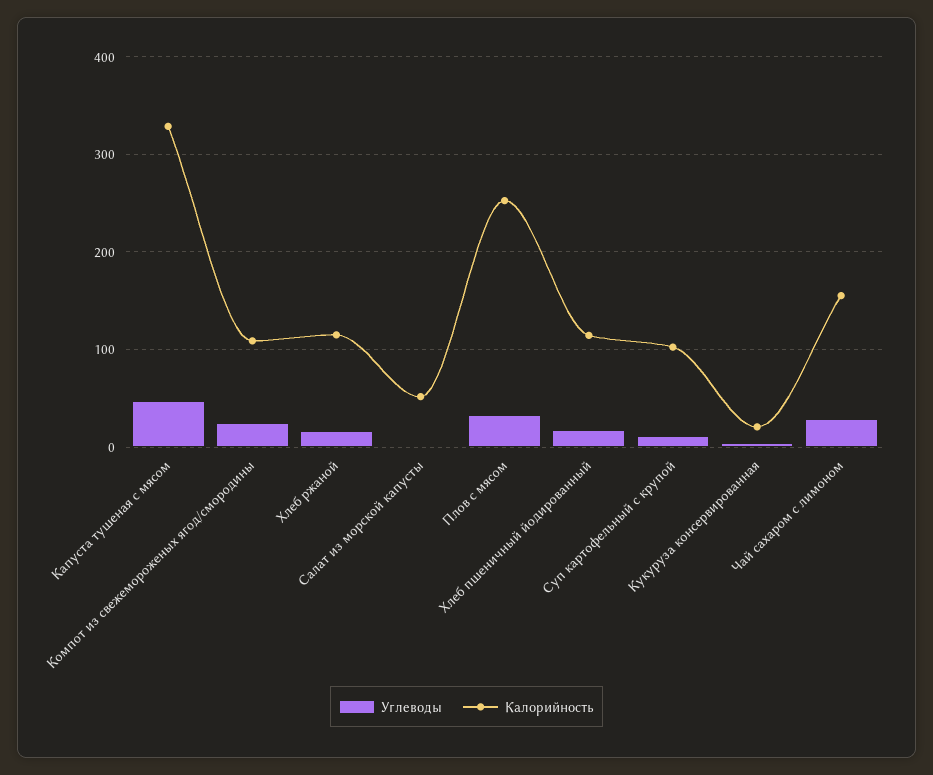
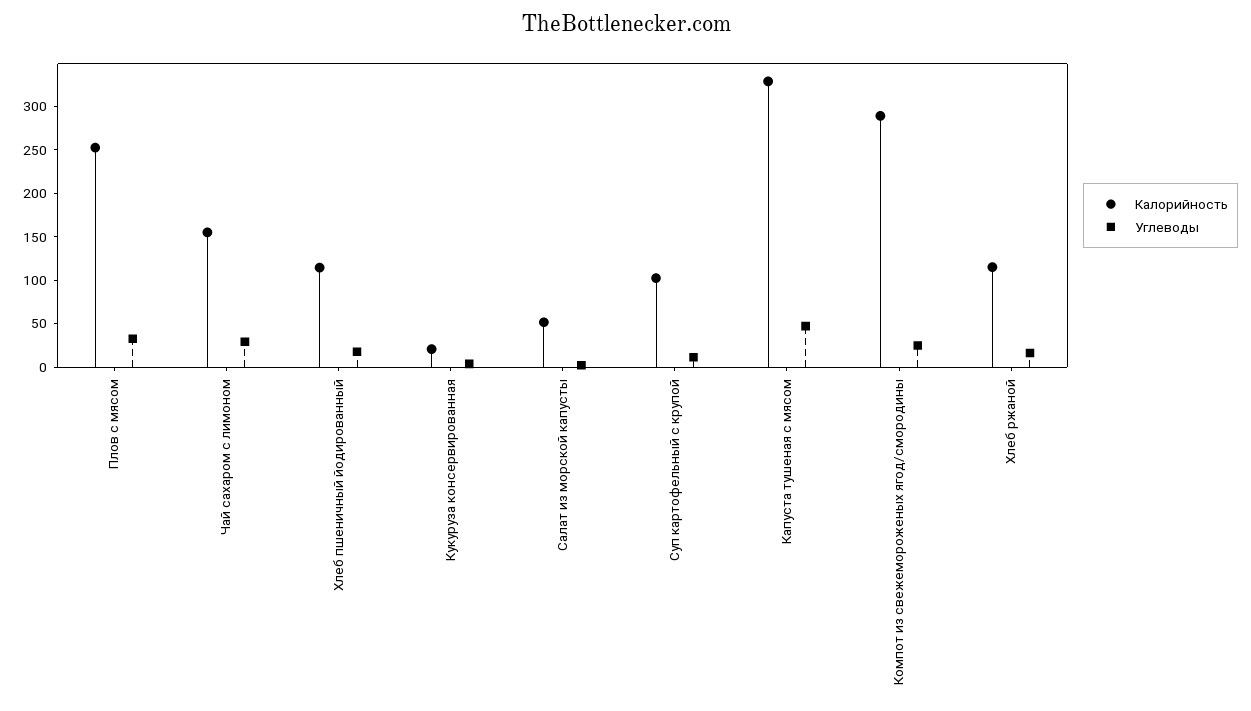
Калорийность, Компот из свежемороженых ягод/смородины: 110 -> 290

